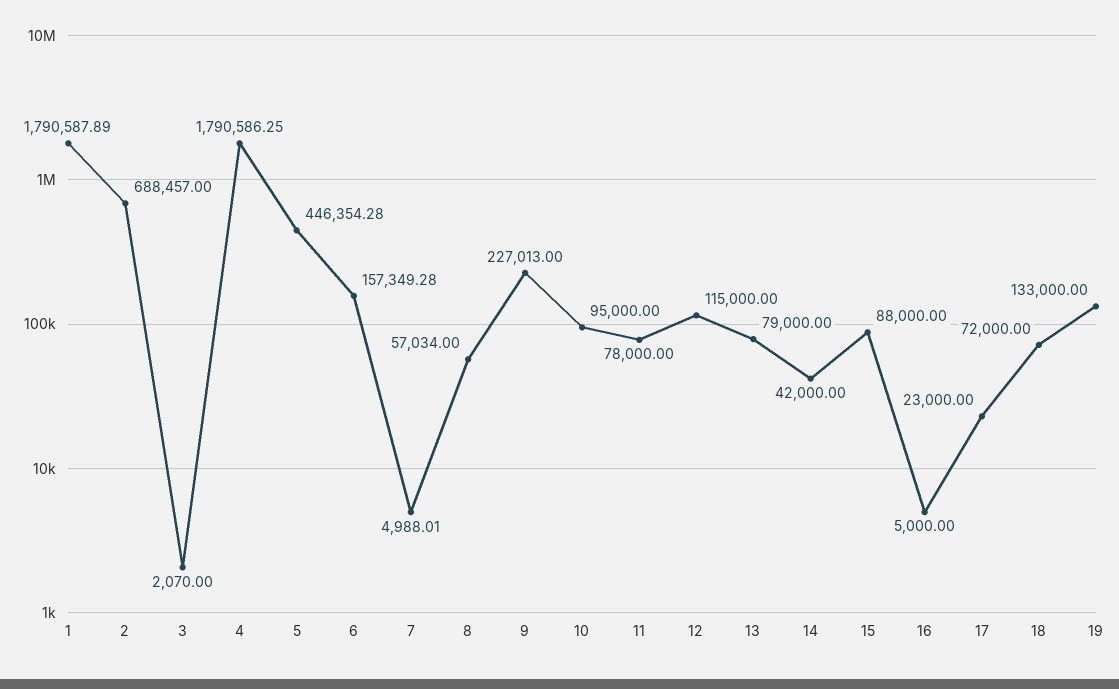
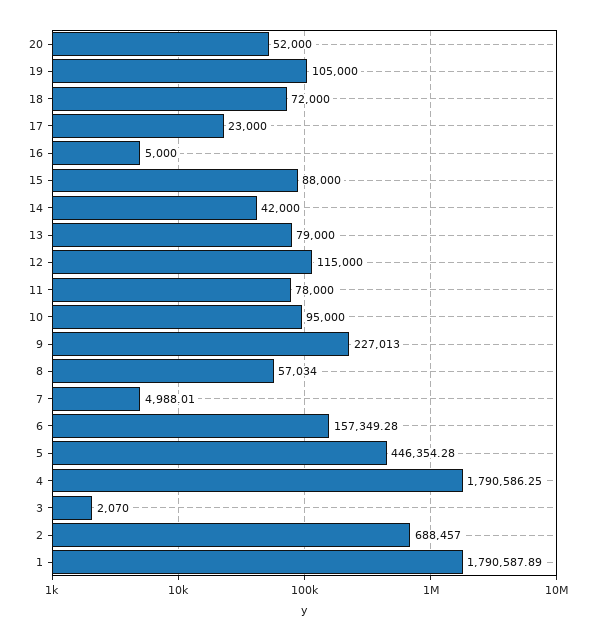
19: 133000 -> 105000
20: none -> 52000

